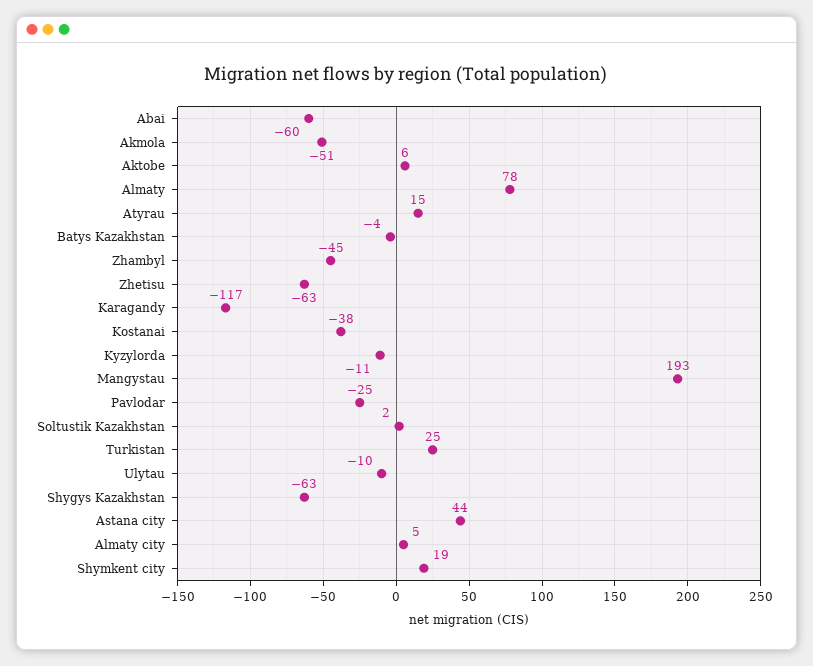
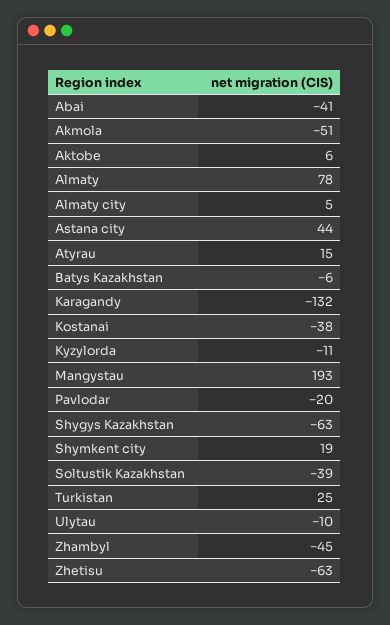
Abai: -60 -> -41
Batys Kazakhstan: -4 -> -6
Karagandy: -117 -> -132
Pavlodar: -25 -> -20
Soltustik Kazakhstan: 2 -> -39

